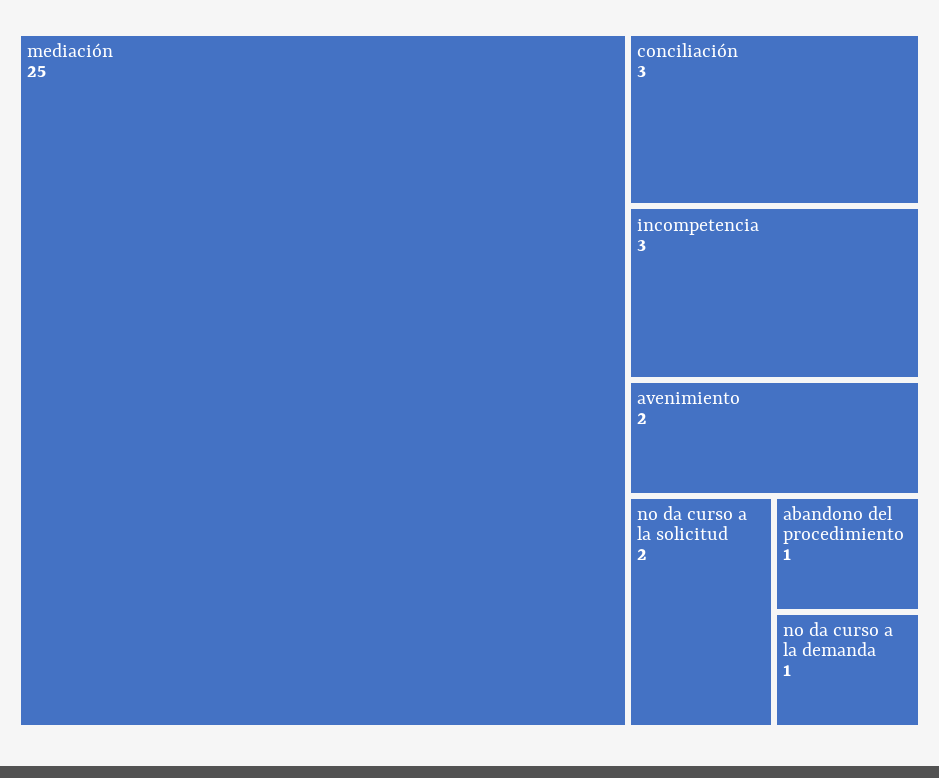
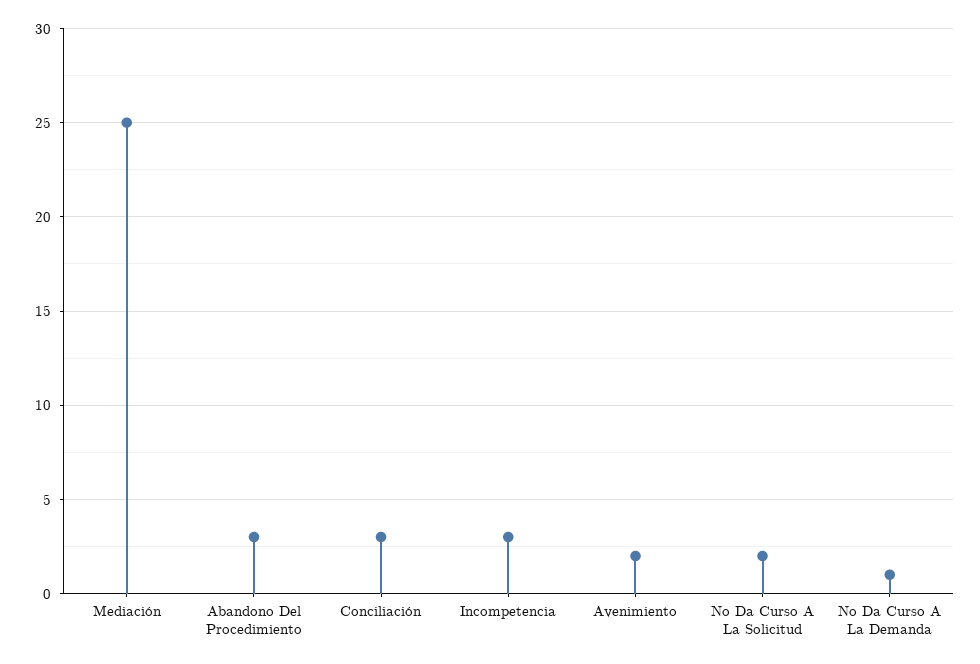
abandono del procedimiento: 1 -> 3

